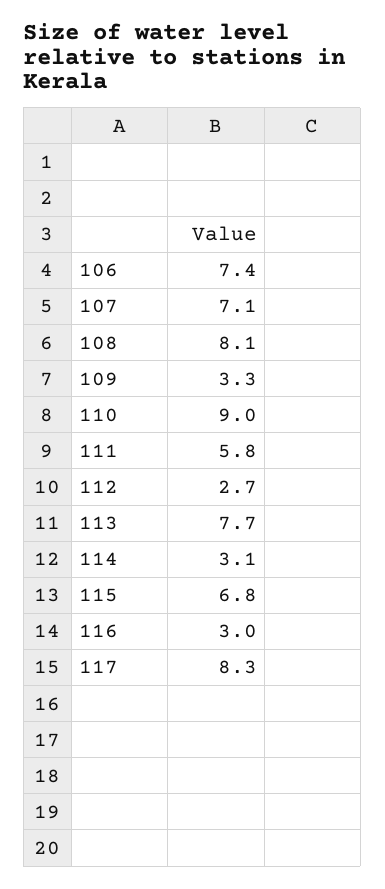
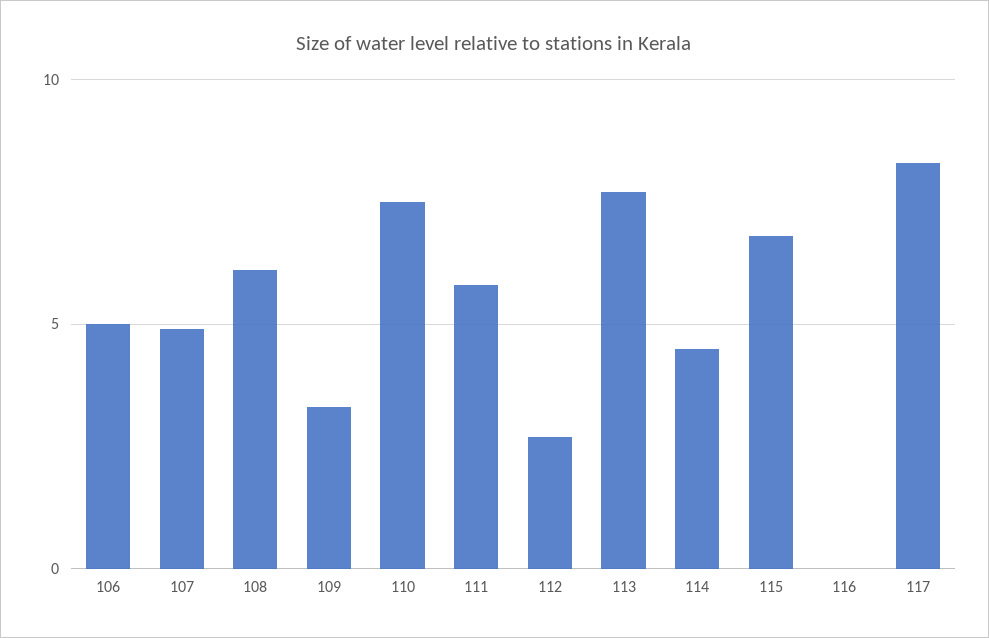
106: 7.4 -> 5
107: 7.1 -> 5
108: 8.1 -> 6
110: 9 -> 7.5
114: 3.1 -> 4.5
116: 3 -> 0

